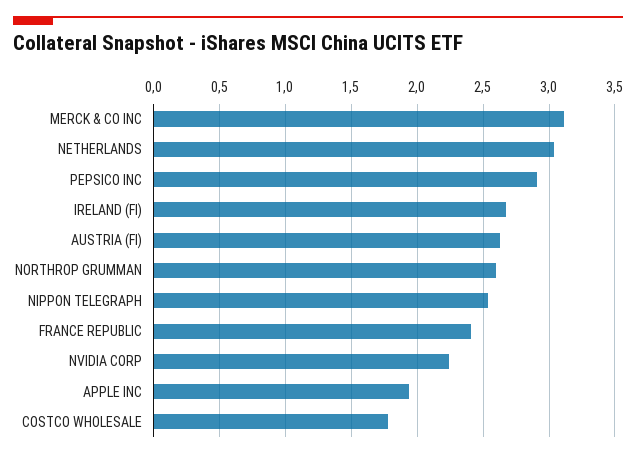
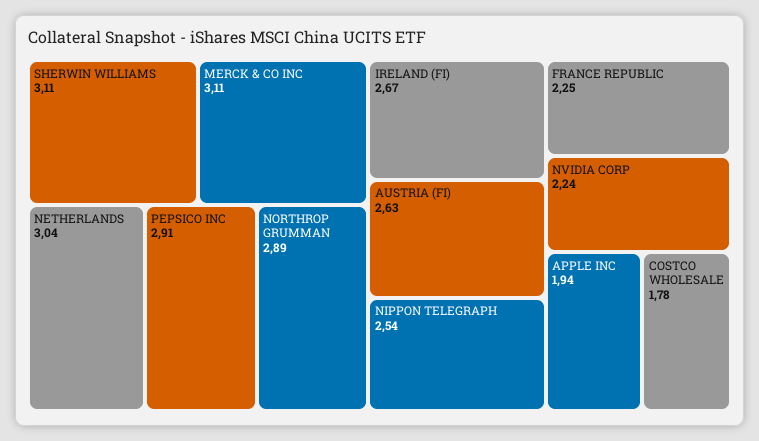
NORTHROP GRUMMAN: 2.6 -> 2.89
FRANCE REPUBLIC: 2.4 -> 2.25
SHERWIN WILLIAMS: none -> 3.11

